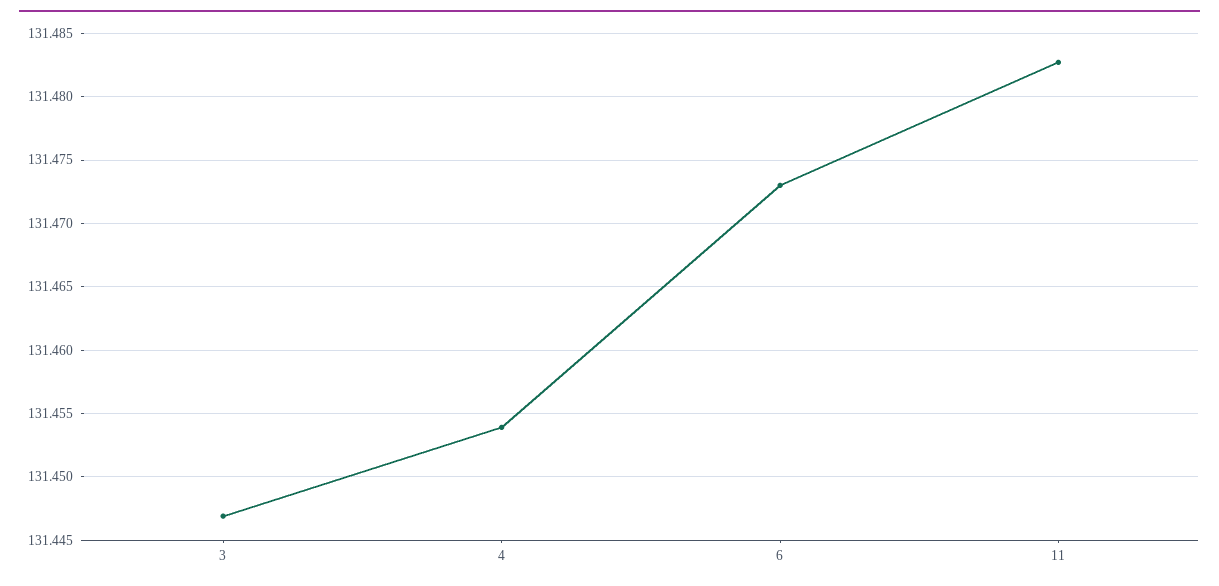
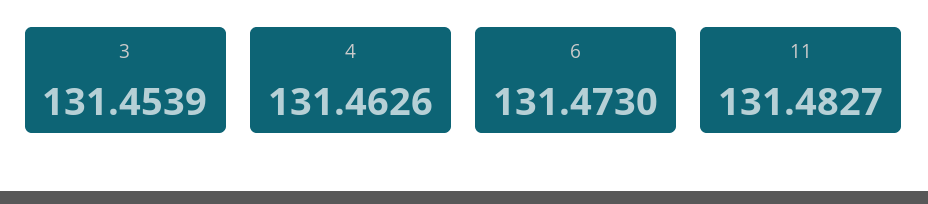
3: 131.447 -> 131.4539
4: 131.454 -> 131.4626

